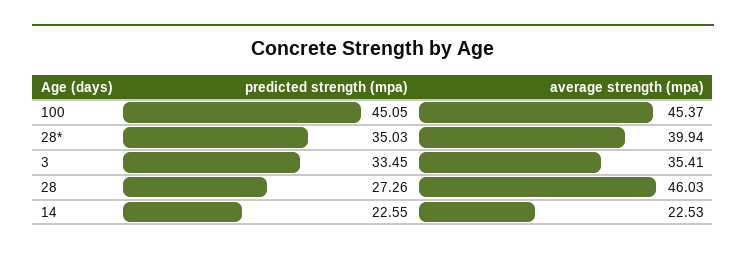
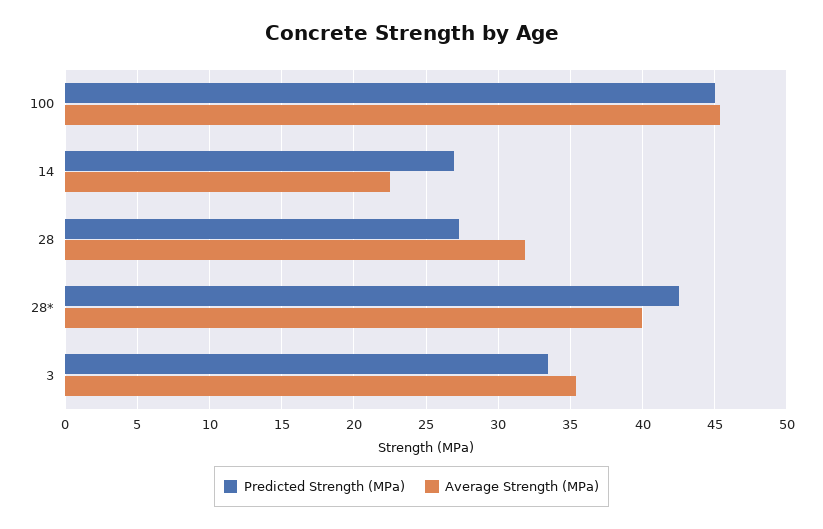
predicted strength (mpa), 28*: 35.03 -> 42.5
average strength (mpa), 28: 46.03 -> 32
predicted strength (mpa), 14: 22.55 -> 27

